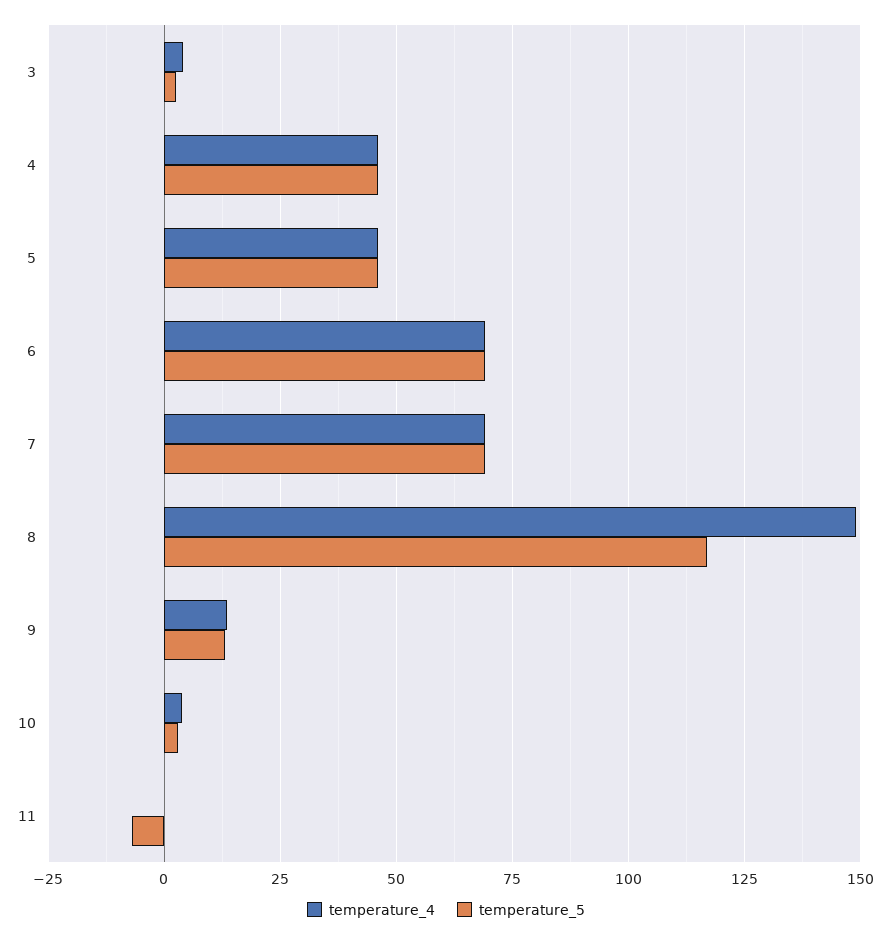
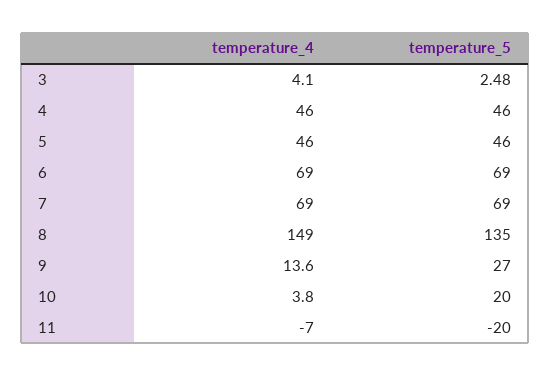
temperature_5, 8: 117.5 -> 135
temperature_5, 9: 12.5 -> 27
temperature_5, 10: 2.5 -> 20
temperature_4, 11: 0 -> -7
temperature_5, 11: -7.5 -> -20

